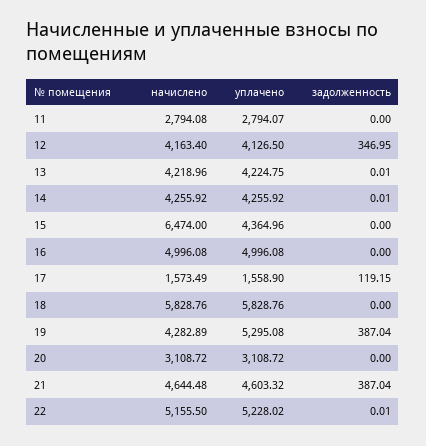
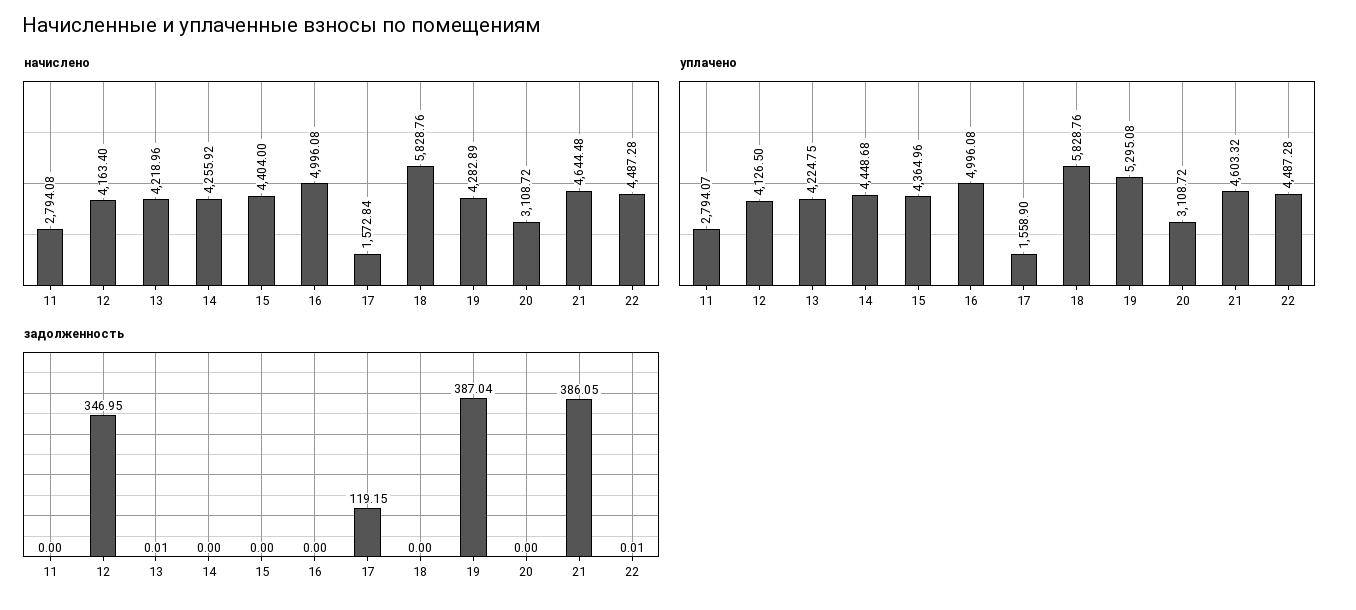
уплачено, 14: 4255.92 -> 4448.68
задолженность, 14: 0.01 -> 0
начислено, 15: 6474 -> 4404
начислено, 17: 1573.49 -> 1572.84
задолженность, 21: 387.04 -> 386.05
начислено, 22: 5155.5 -> 4487.28
уплачено, 22: 5228.02 -> 4487.28

